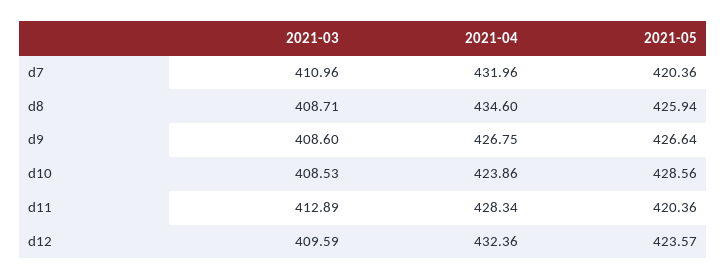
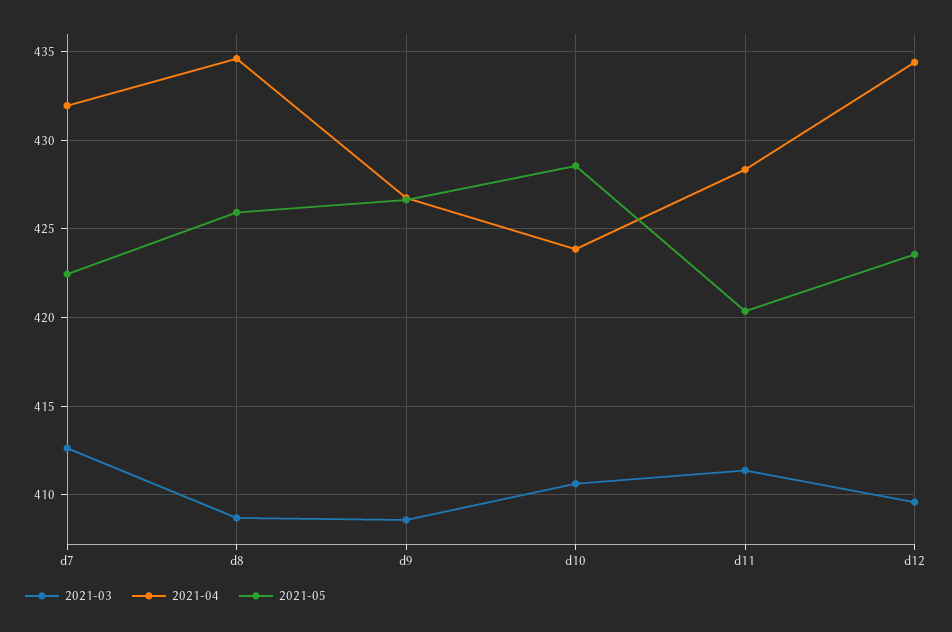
2021-03, d7: 410.96 -> 412.5
2021-05, d7: 420.36 -> 422.5
2021-03, d10: 408.53 -> 410.5
2021-03, d11: 412.89 -> 411.5
2021-04, d12: 432.36 -> 434.5

